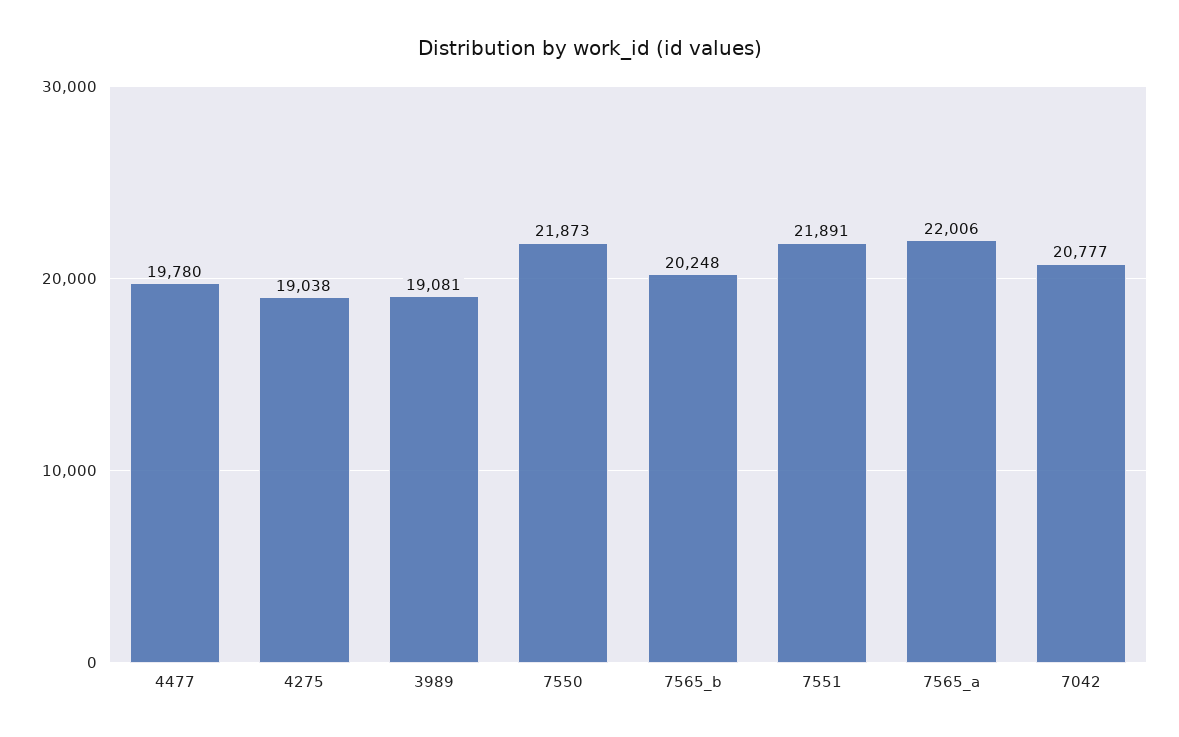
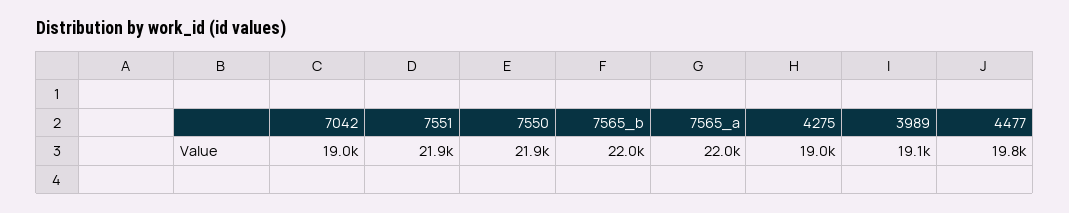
7565_b: 20248 -> 22000
7042: 20777 -> 19000

